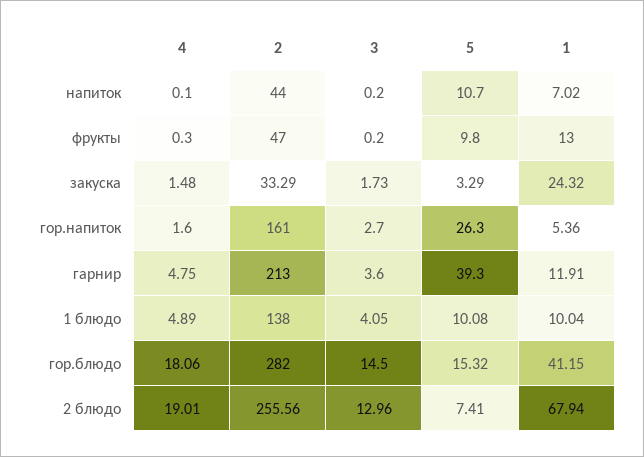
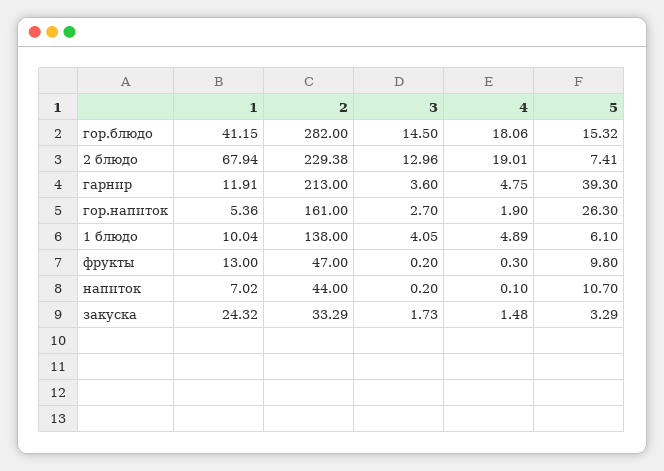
4, гор.напиток: 1.6 -> 1.9
5, 1 блюдо: 10.08 -> 6.1
2, 2 блюдо: 255.56 -> 229.38

